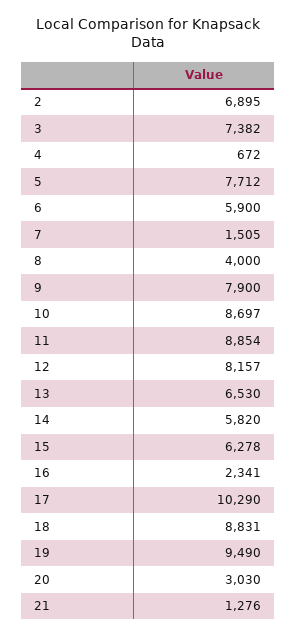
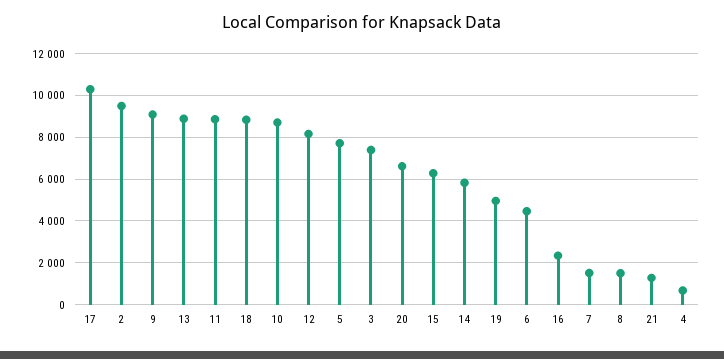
2: 6895 -> 9500
6: 5900 -> 4500
8: 4000 -> 1500
9: 7900 -> 9000
13: 6530 -> 9000
19: 9490 -> 5000
20: 3030 -> 6500

